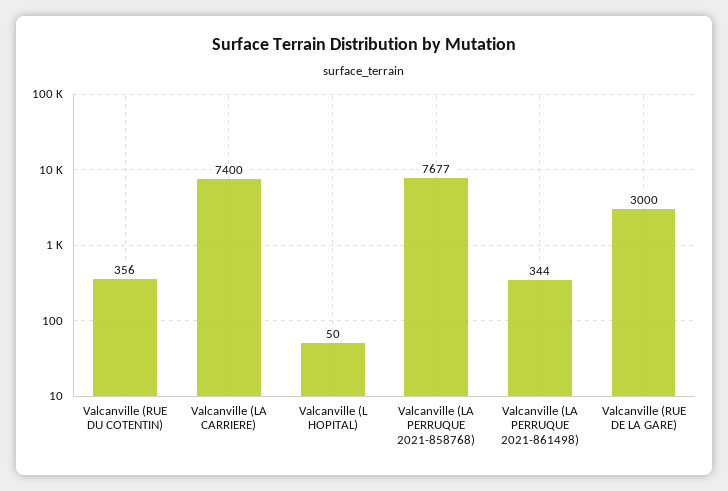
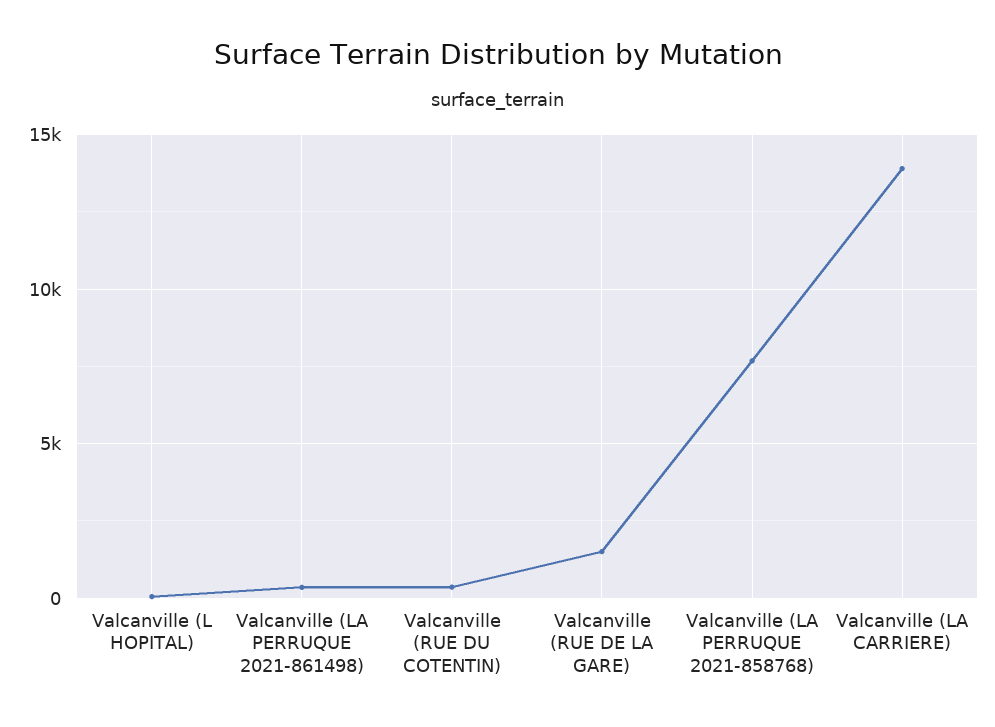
Valcanville (LA CARRIERE): 7400 -> 14000
Valcanville (RUE DE LA GARE): 3000 -> 1500

